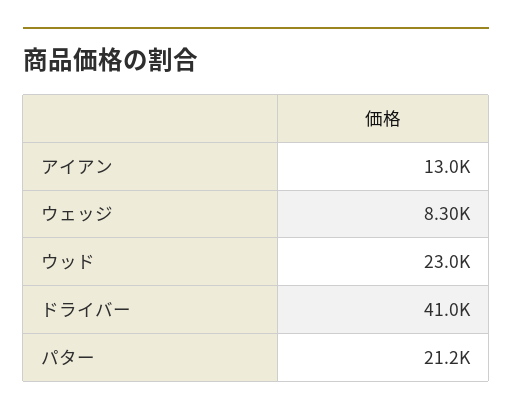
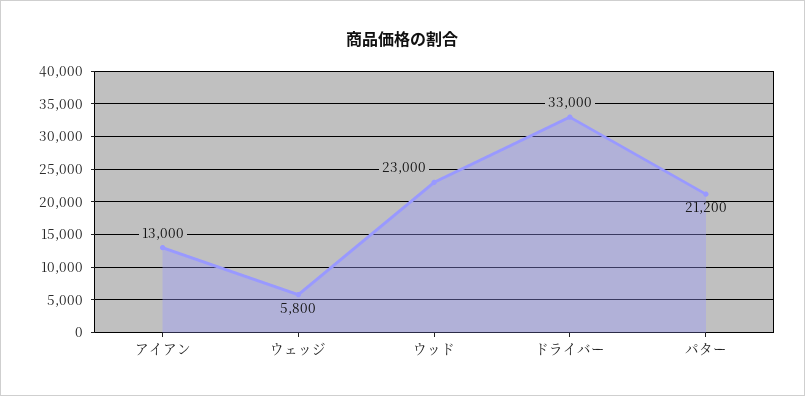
ウェッジ: 8300 -> 5800
ドライバー: 41000 -> 33000

